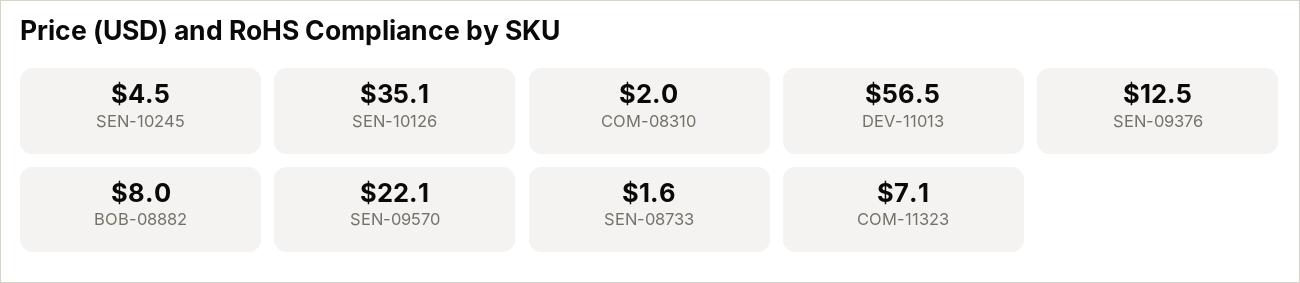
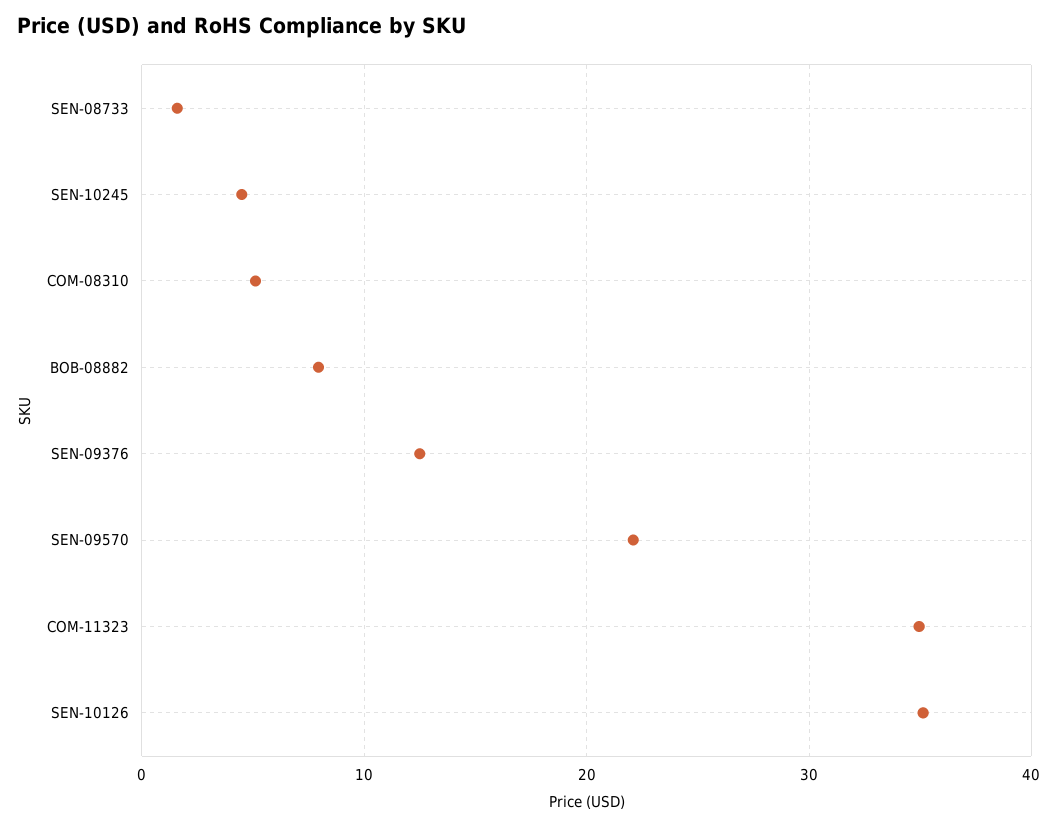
COM-08310: 2 -> 5
DEV-11013: 56.5 -> none
COM-11323: 7.1 -> 35

